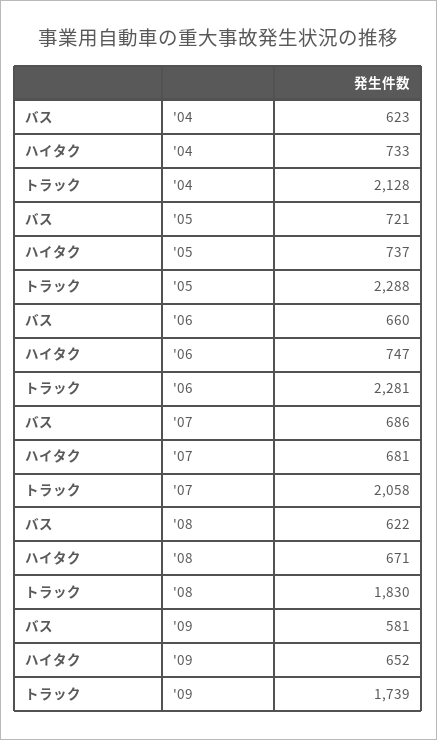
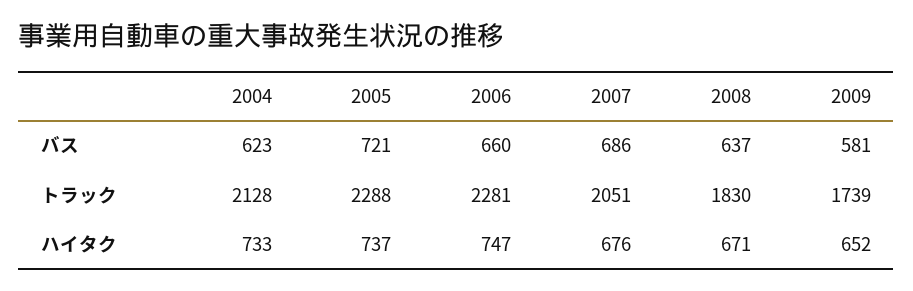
ハイタク, '07: 681 -> 676
トラック, '07: 2058 -> 2051
バス, '08: 622 -> 637

